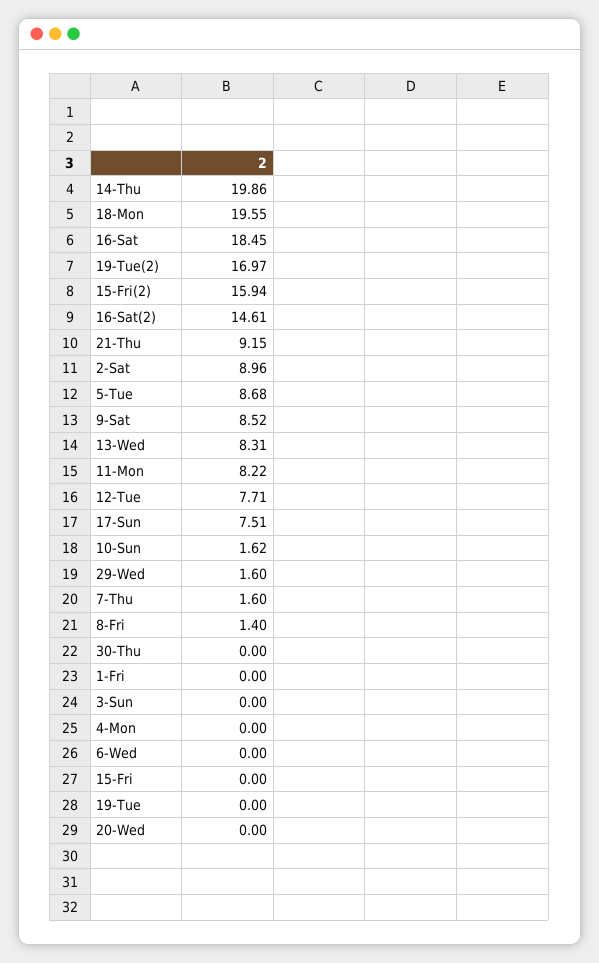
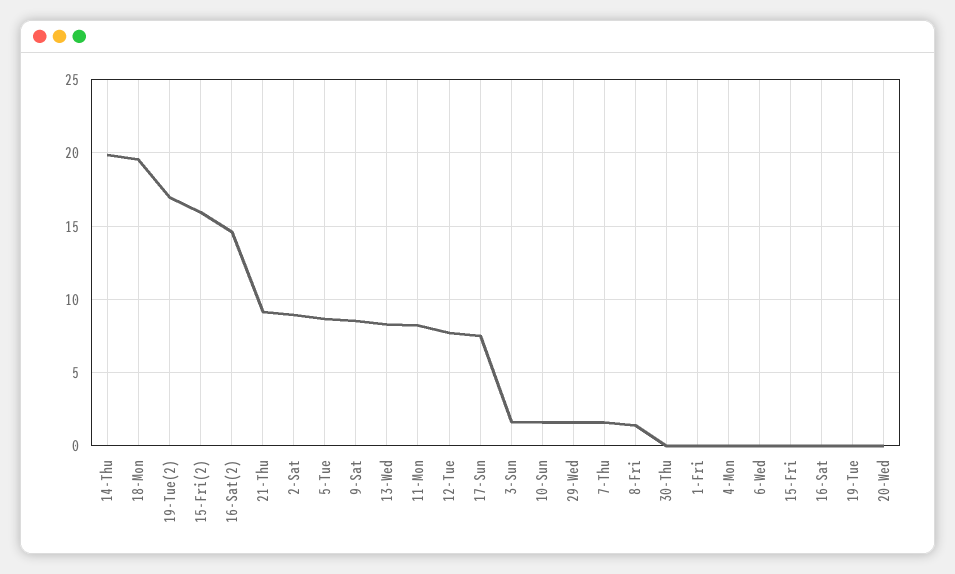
16-Sat: 18.45 -> 0
3-Sun: 0 -> 1.5

